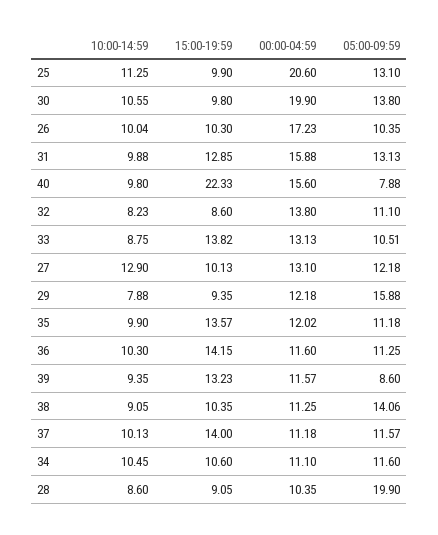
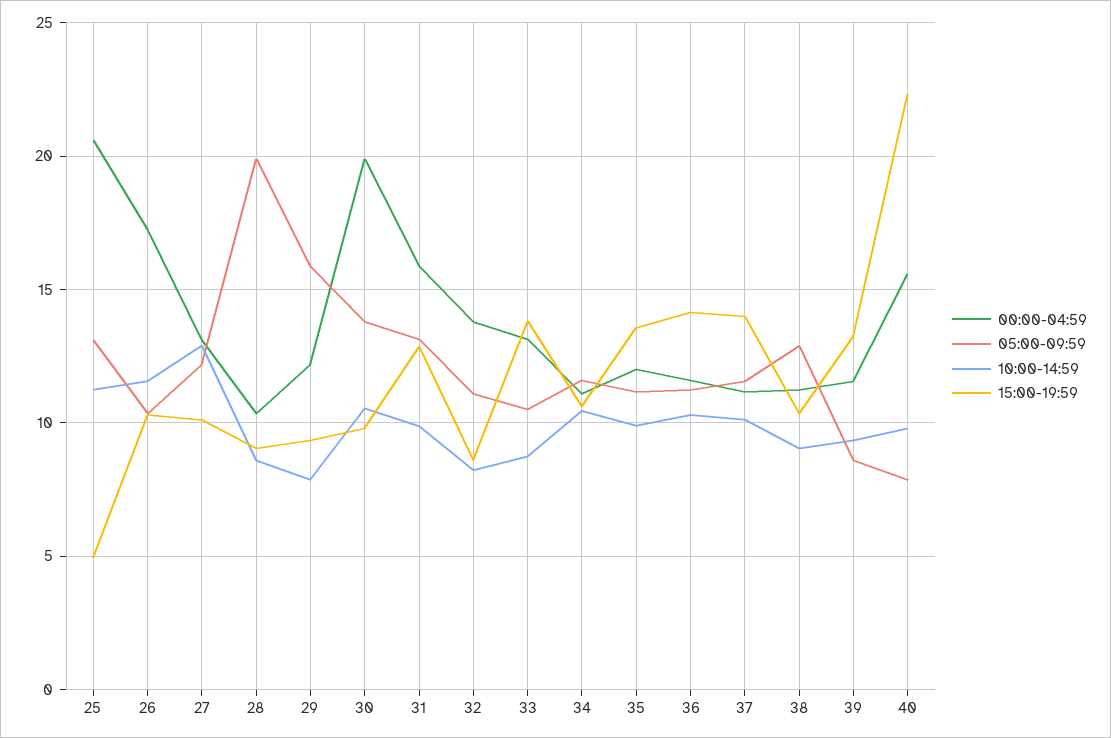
15:00-19:59, 25: 9.9 -> 5
10:00-14:59, 26: 10.04 -> 11.5
05:00-09:59, 38: 14.06 -> 13

